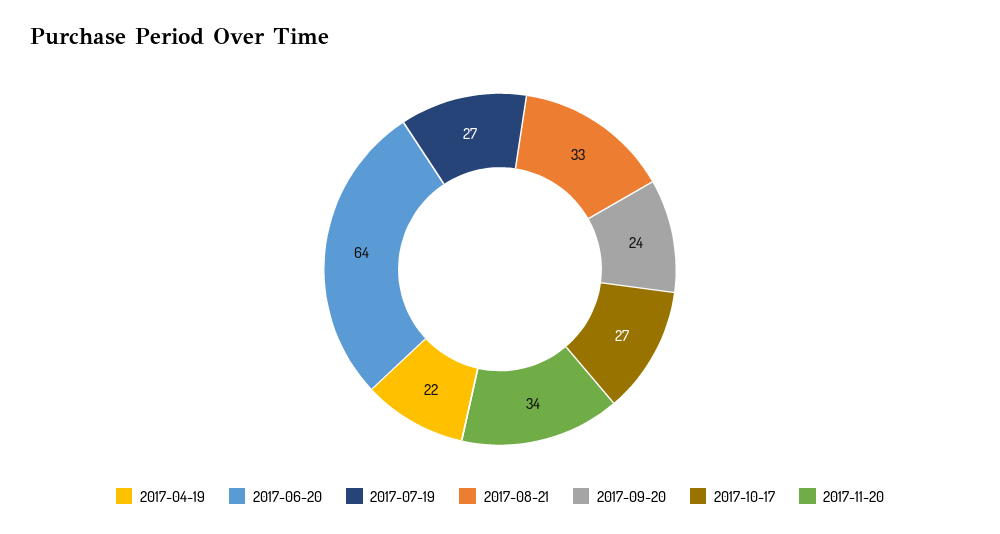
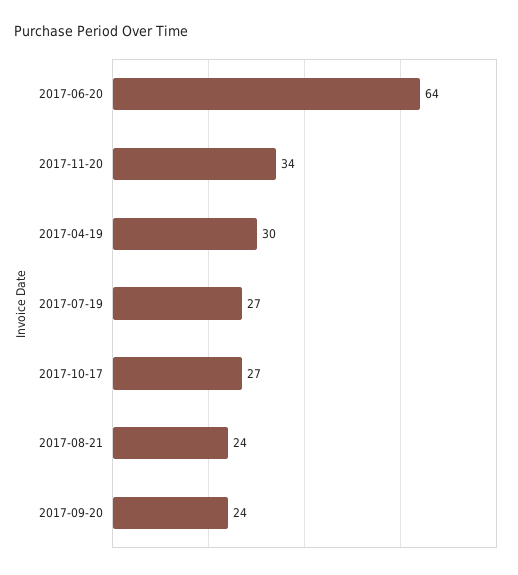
2017-04-19: 22 -> 30
2017-08-21: 33 -> 24

